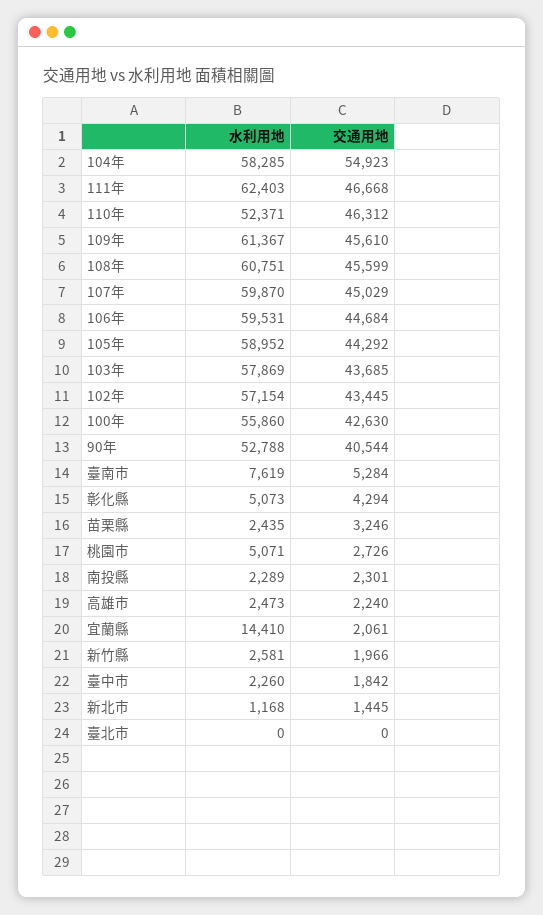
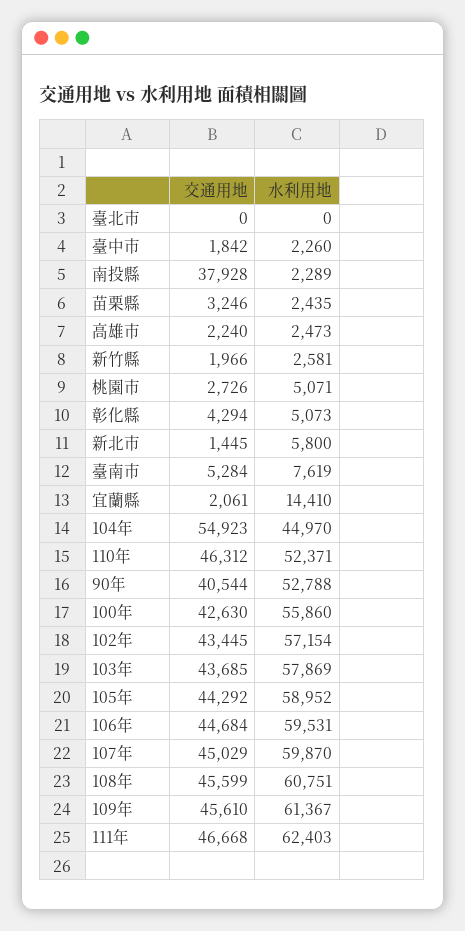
水利用地, 104年: 58285 -> 44970
交通用地, 南投縣: 2301 -> 37928
水利用地, 新北市: 1168 -> 5800

